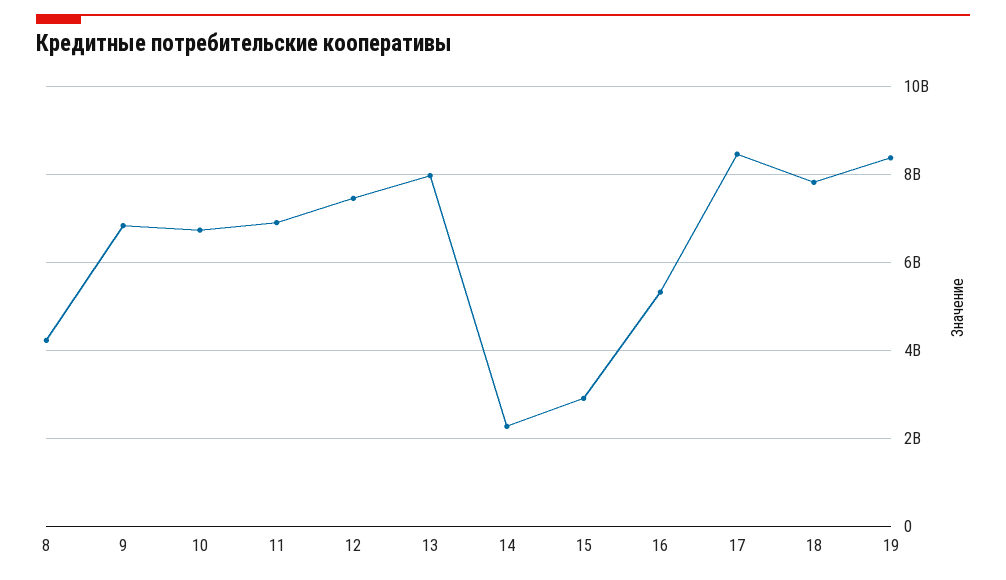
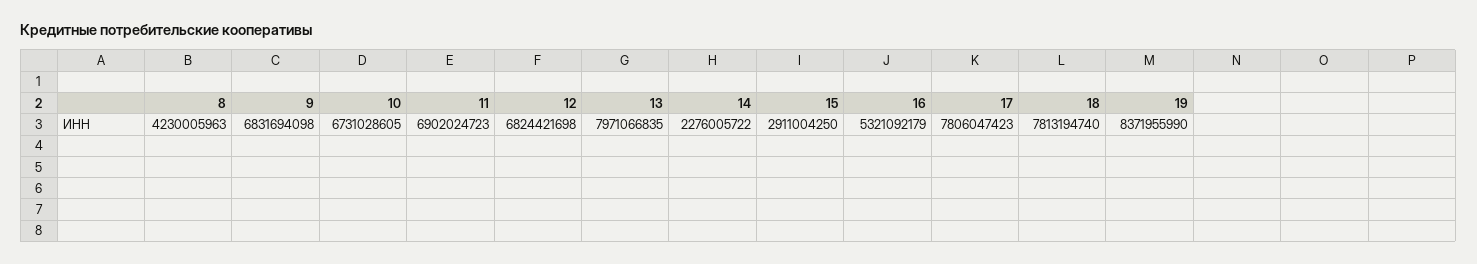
12: 7400000000 -> 6824421698
17: 8400000000 -> 7806047423

